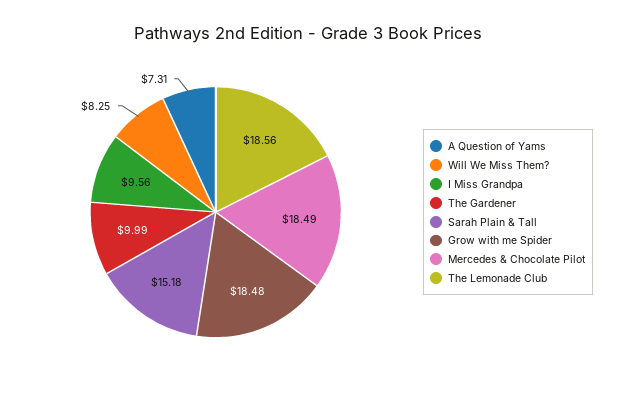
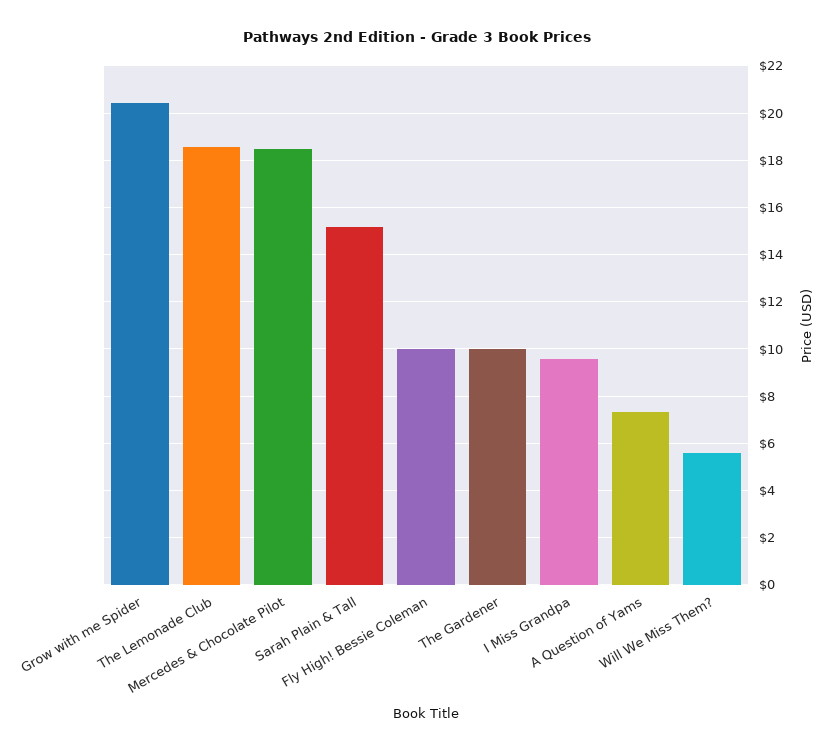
Will We Miss Them?: 8.25 -> 5.5
Grow with me Spider: 18.48 -> 20.5
Fly High! Bessie Coleman: none -> 10

